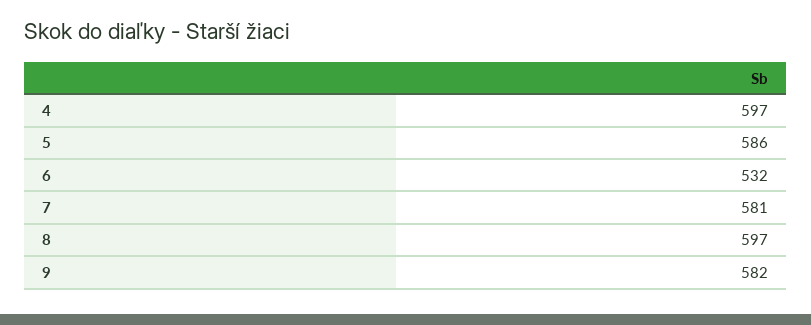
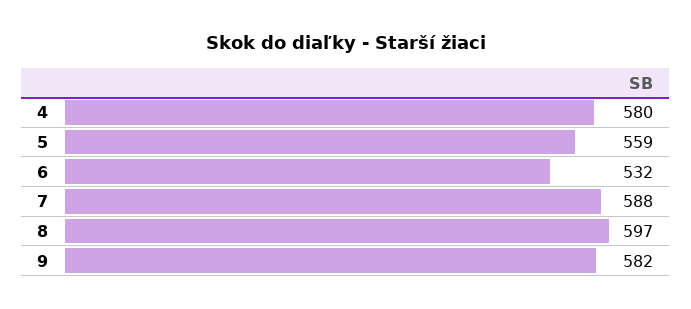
4: 597 -> 580
5: 586 -> 559
7: 581 -> 588

